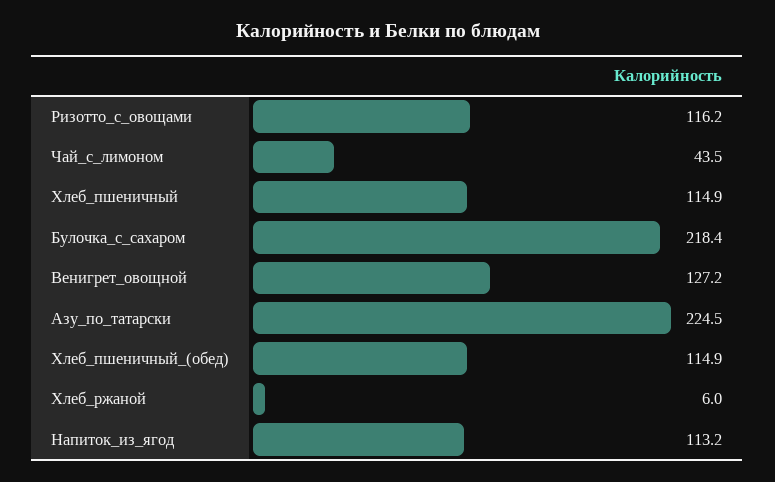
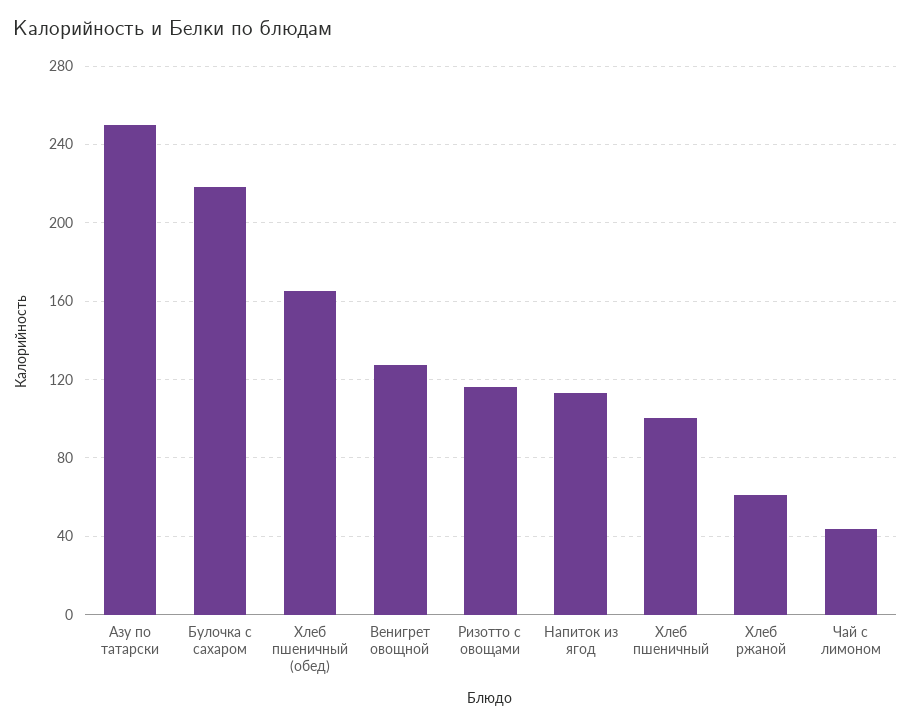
Хлеб_пшеничный: 114.9 -> 100
Азу_по_татарски: 224.5 -> 250
Хлеб_пшеничный_(обед): 114.9 -> 165
Хлеб_ржаной: 6 -> 60

